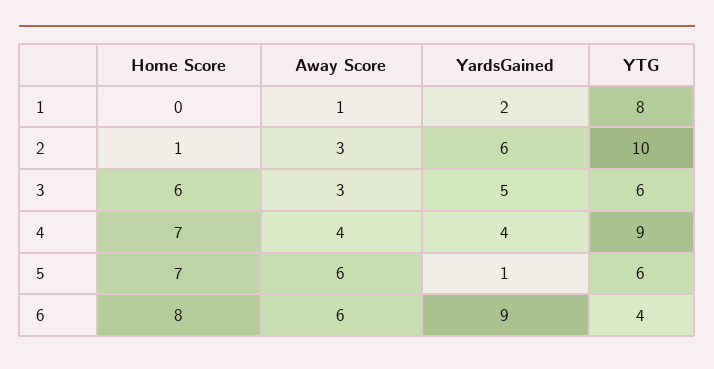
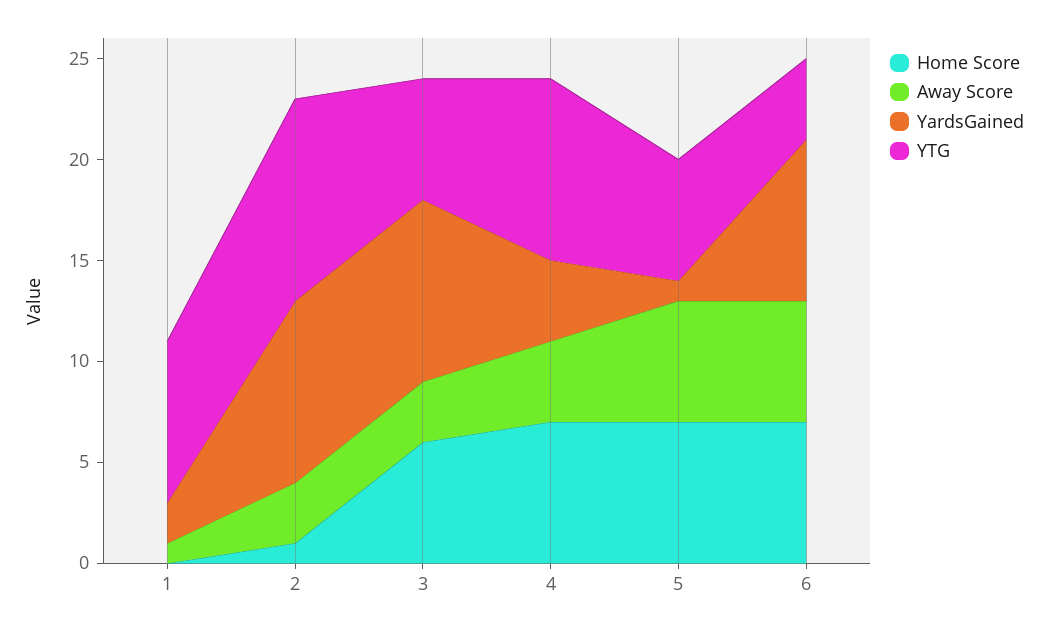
YardsGained, 2: 6 -> 9
YardsGained, 3: 5 -> 9
Home Score, 6: 8 -> 7
YardsGained, 6: 9 -> 8

